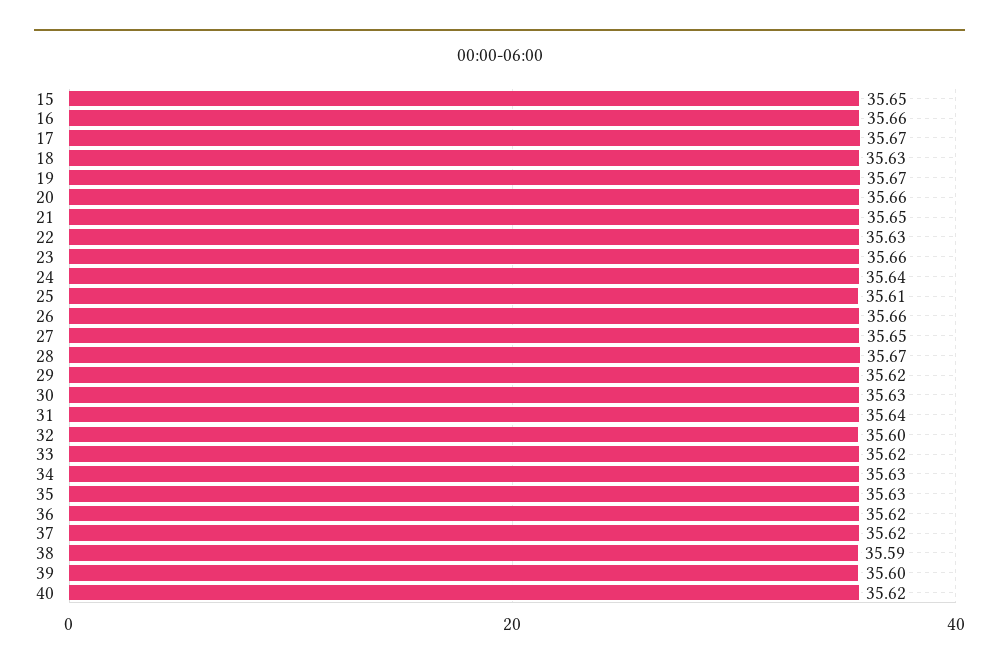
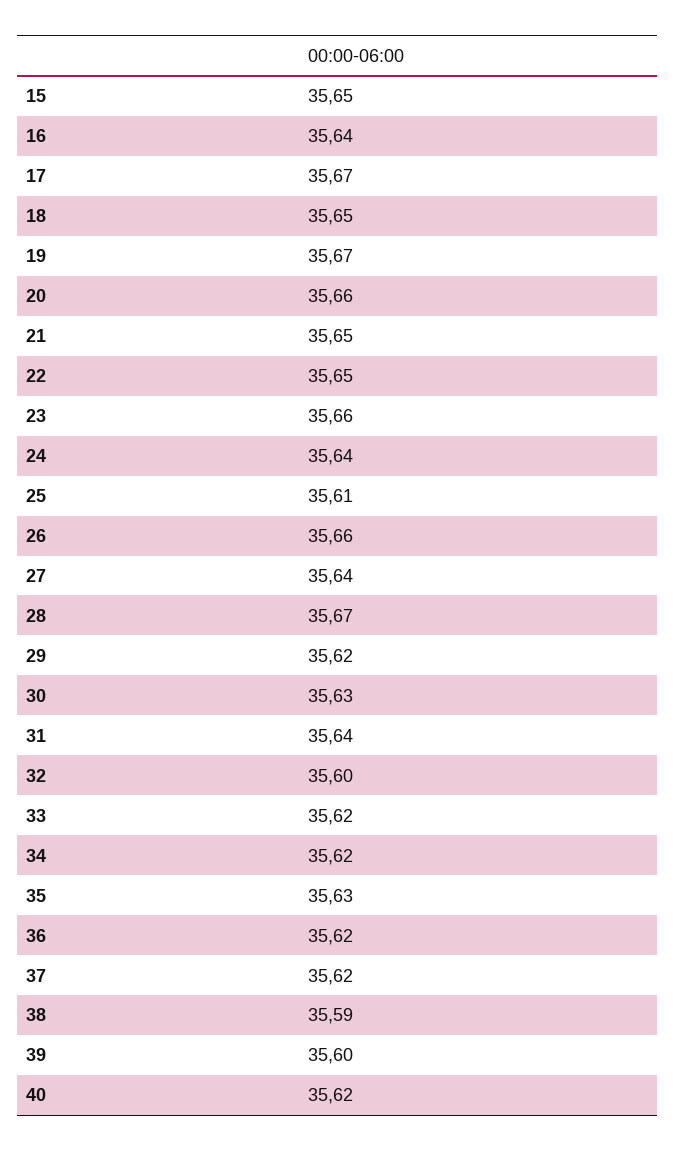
16: 35.66 -> 35.64
18: 35.63 -> 35.65
22: 35.63 -> 35.65
27: 35.65 -> 35.64
34: 35.63 -> 35.62

